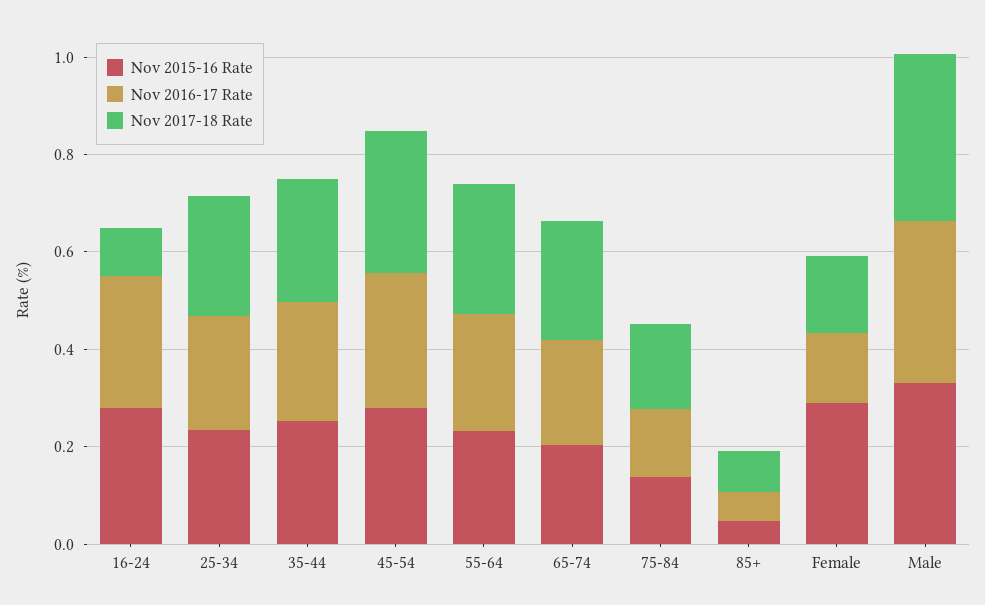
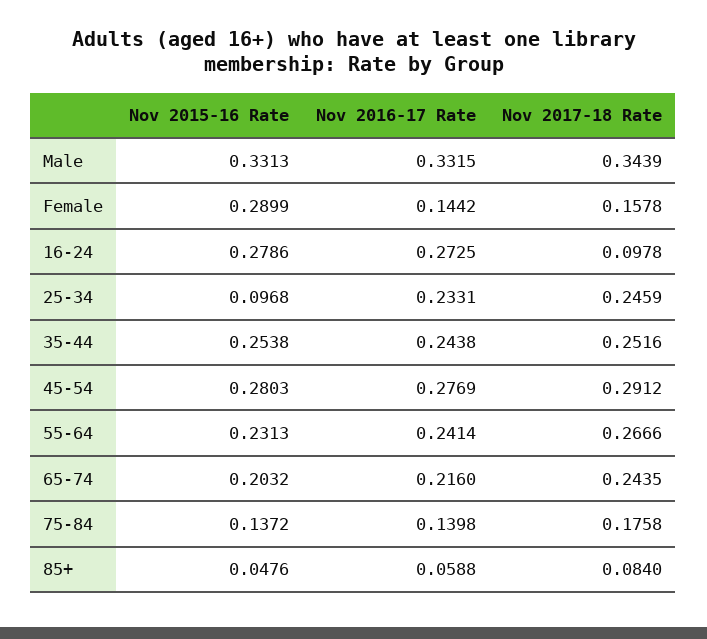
Nov 2015-16 Rate, 25-34: 0.25 -> 0.0968

